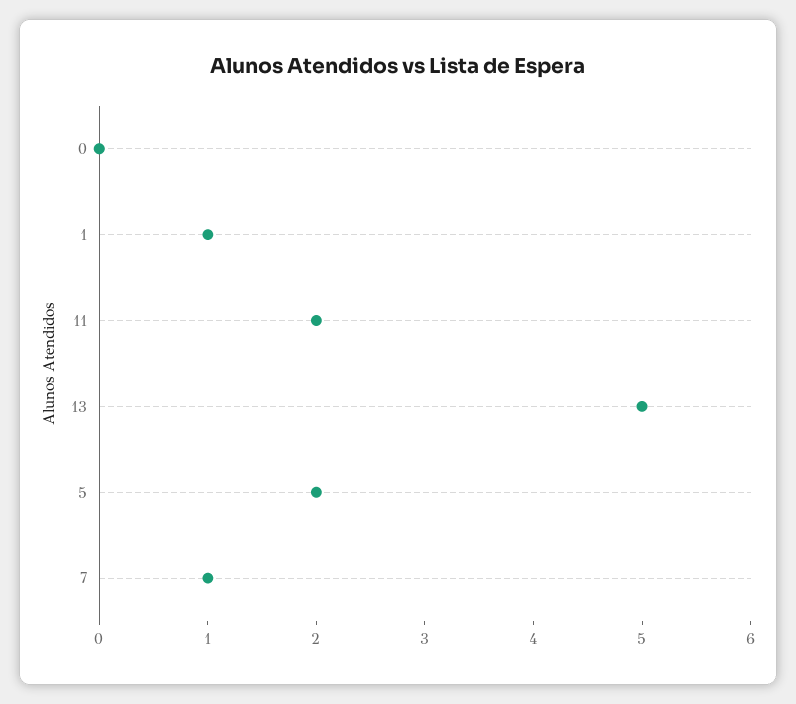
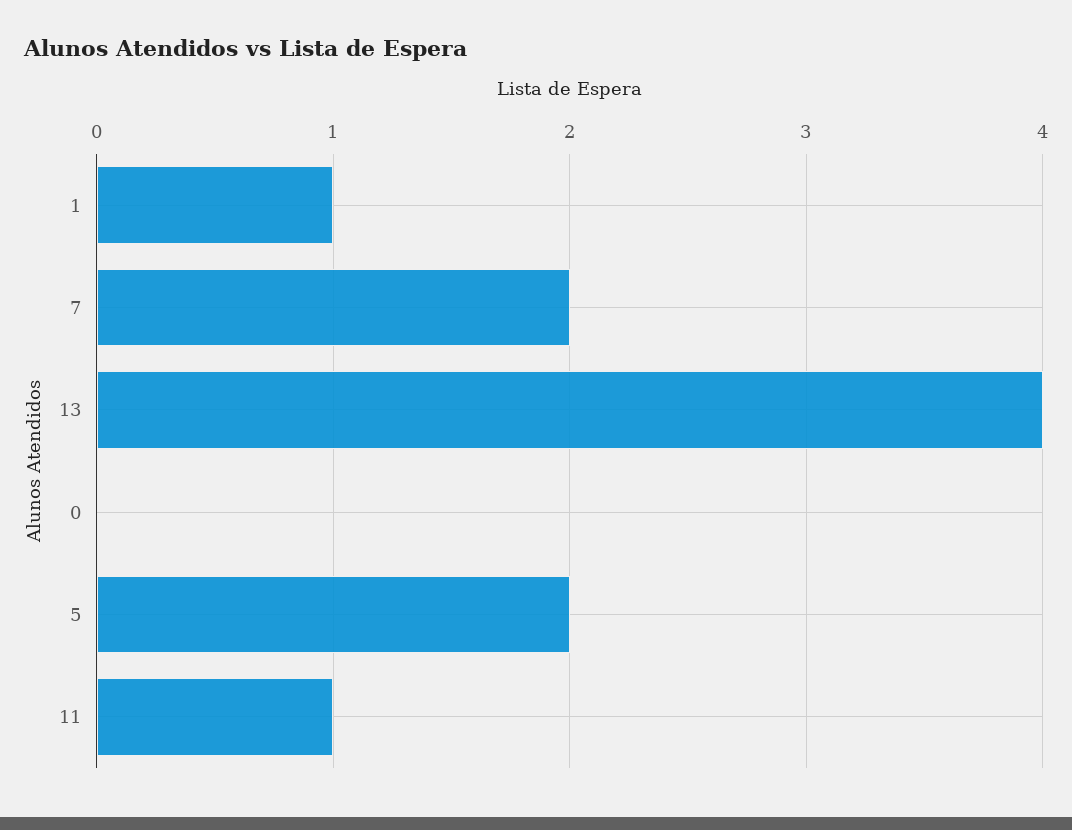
11: 2 -> 1
13: 5 -> 4
7: 1 -> 2

